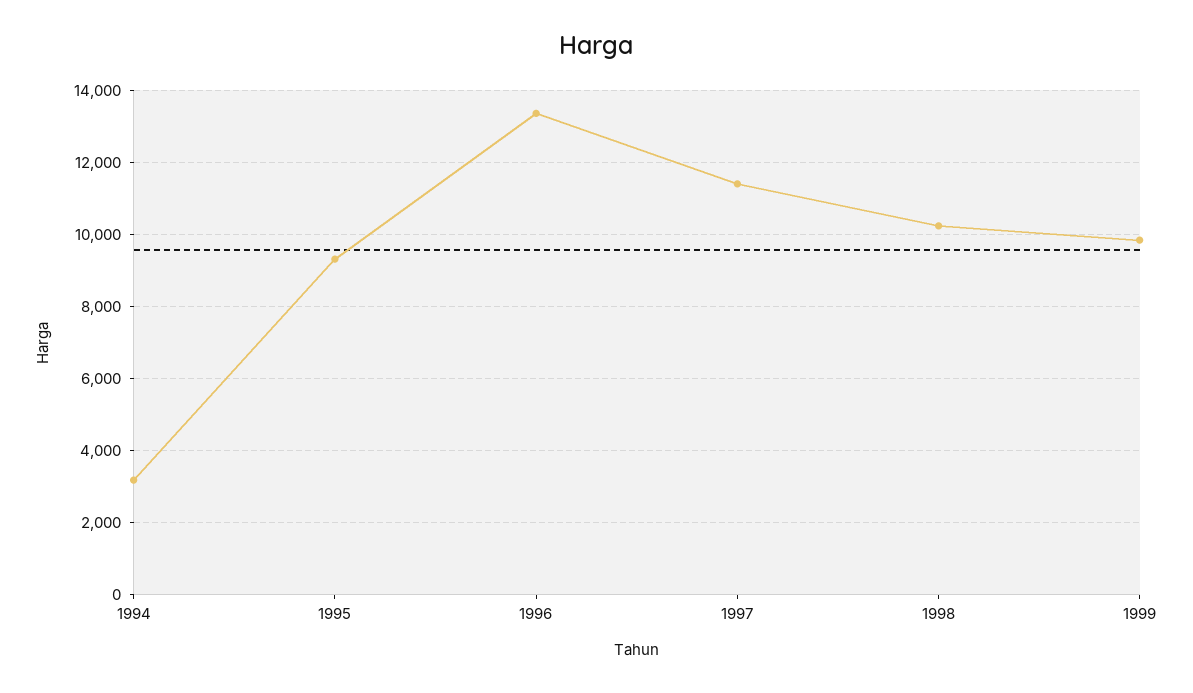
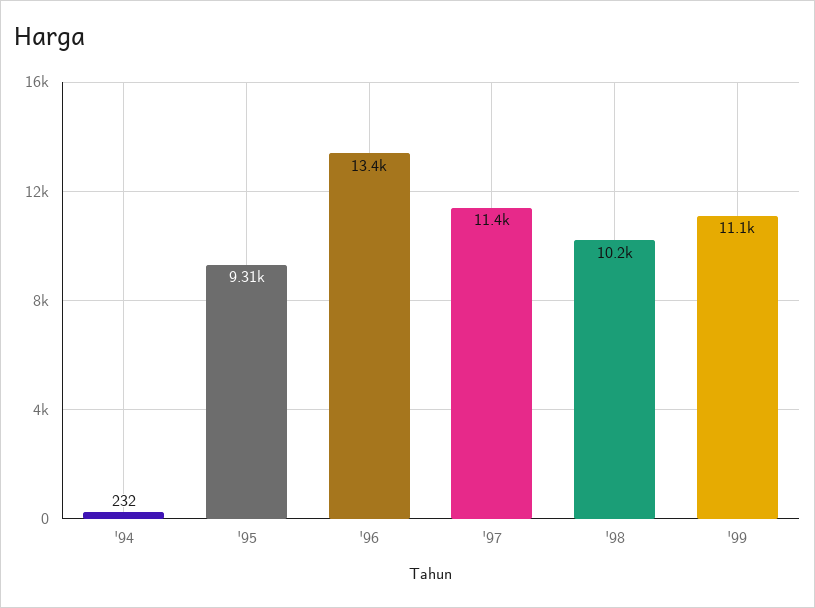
1994: 3200 -> 232
1999: 9800 -> 11100

